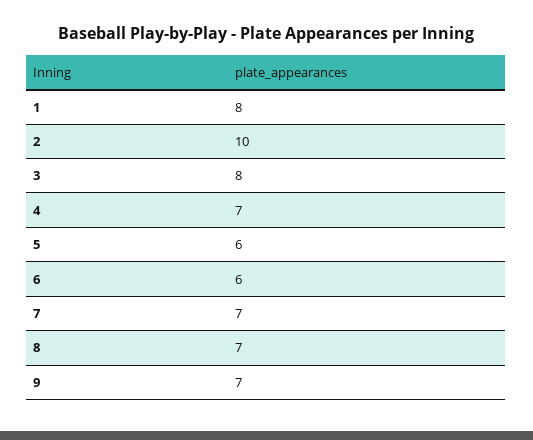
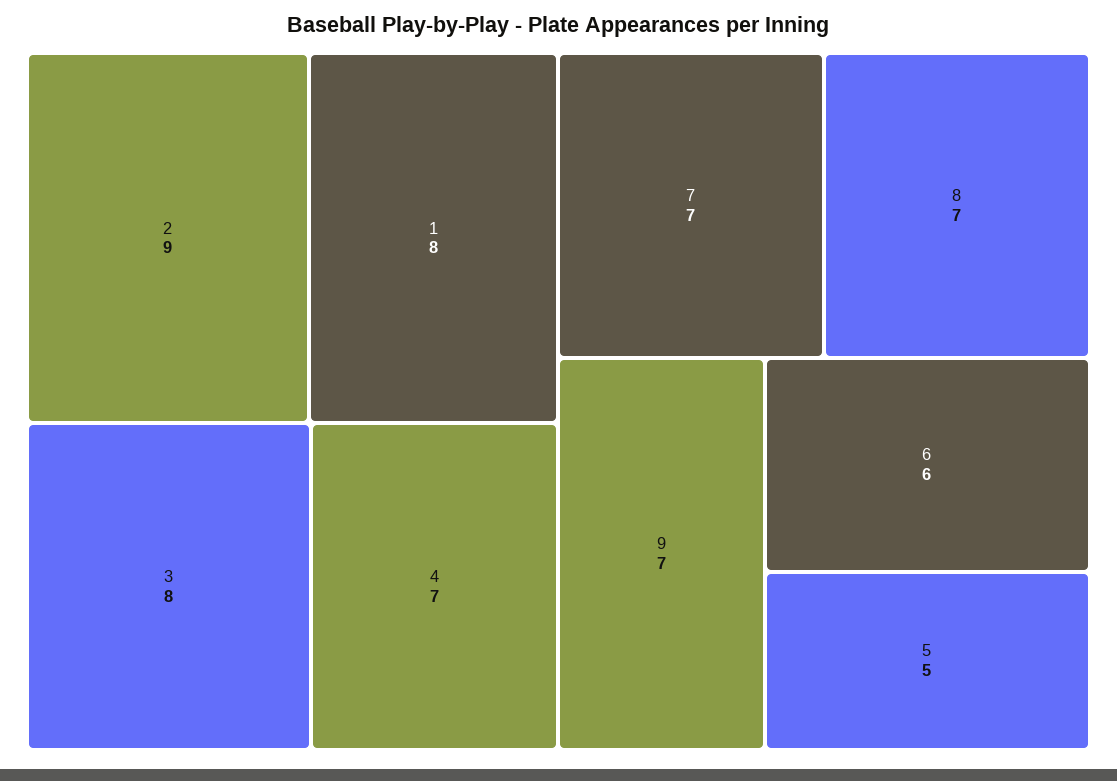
2: 10 -> 9
5: 6 -> 5

